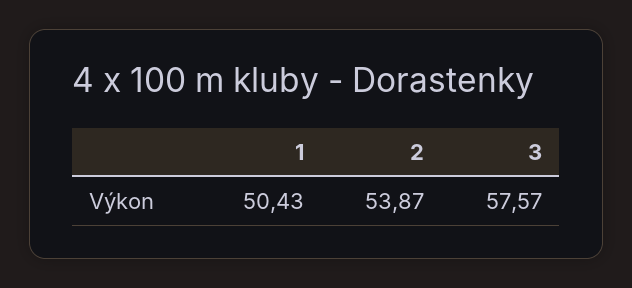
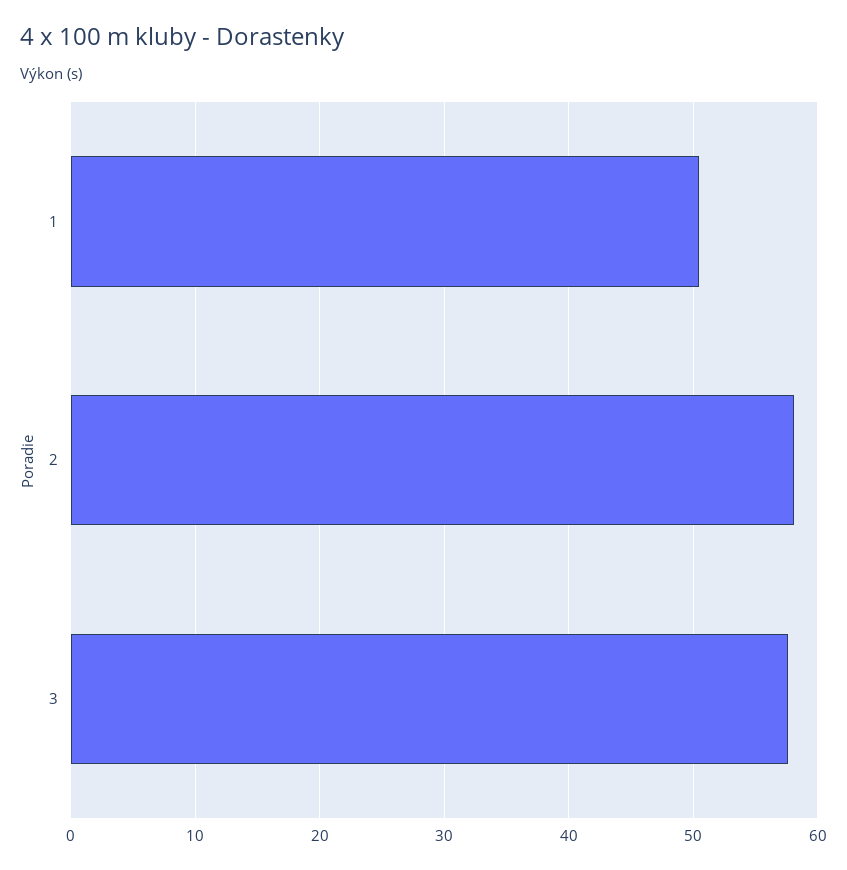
2: 53.87 -> 58

